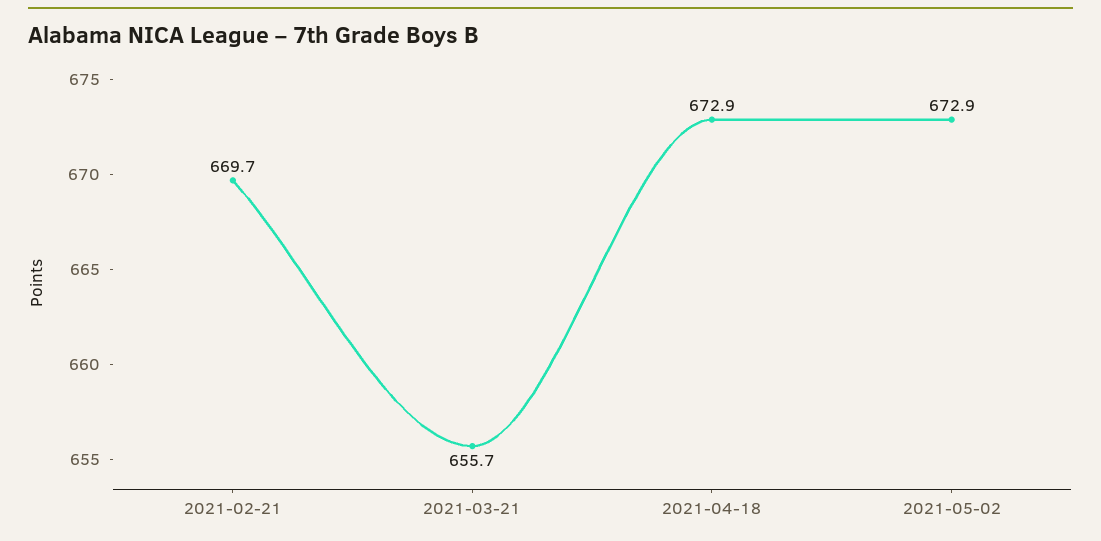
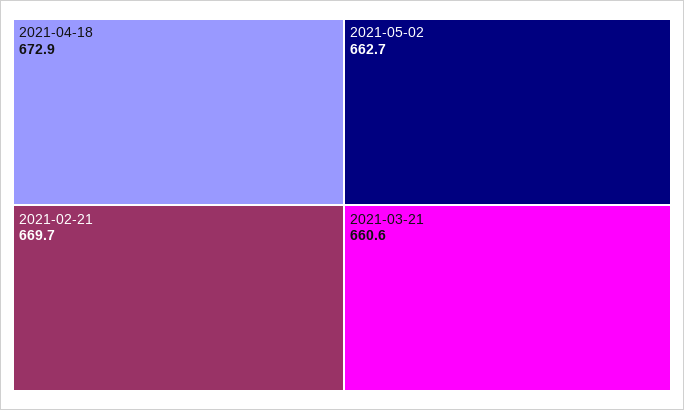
2021-03-21: 655.7 -> 660.6
2021-05-02: 672.9 -> 662.7

